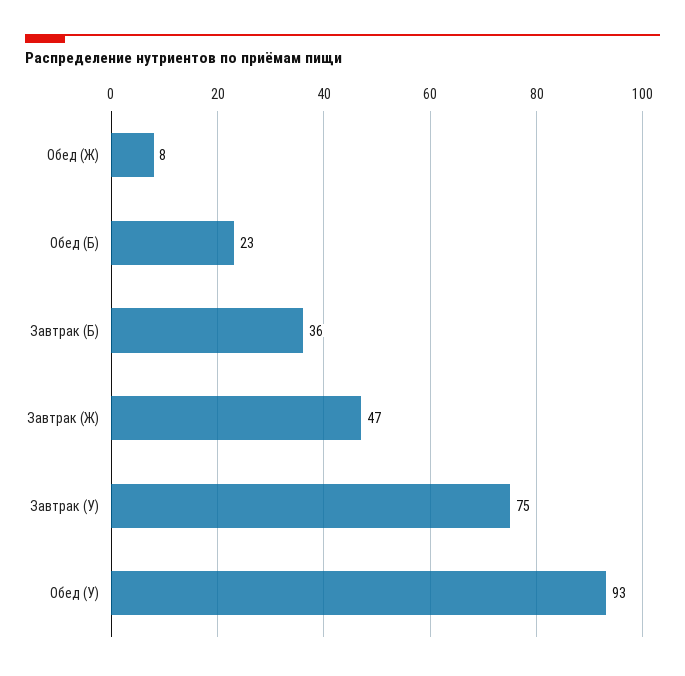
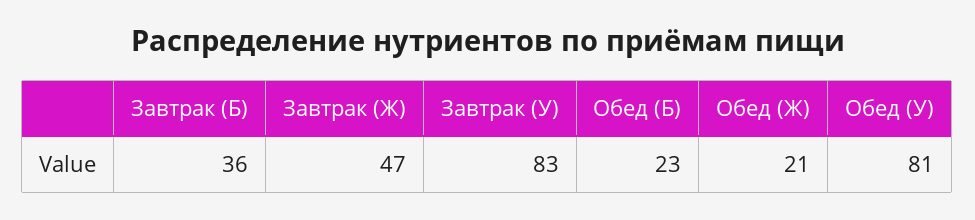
Обед (Ж): 8 -> 21
Завтрак (У): 75 -> 83
Обед (У): 93 -> 81

